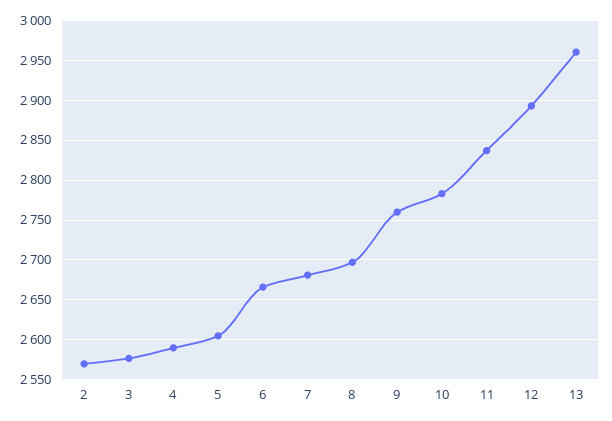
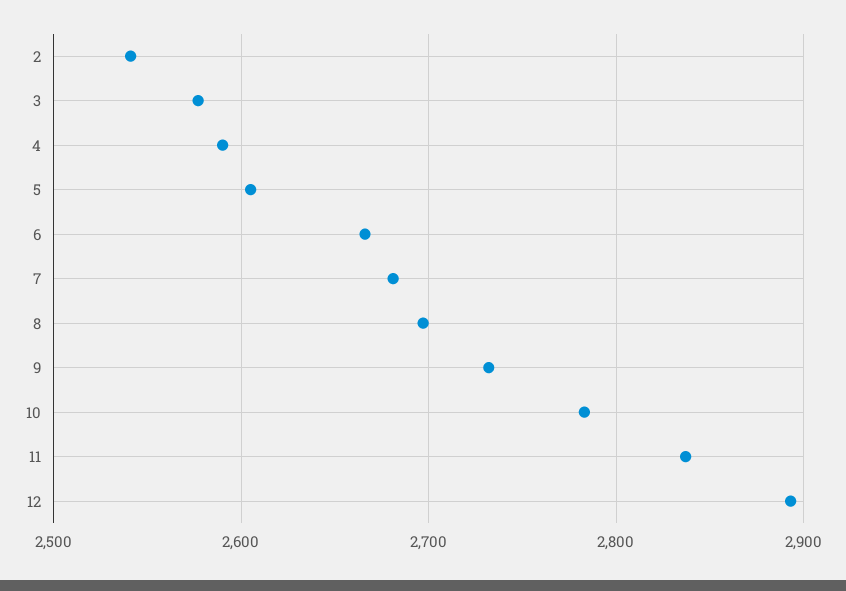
2: 2570 -> 2540
9: 2760 -> 2730
13: 2960 -> none

